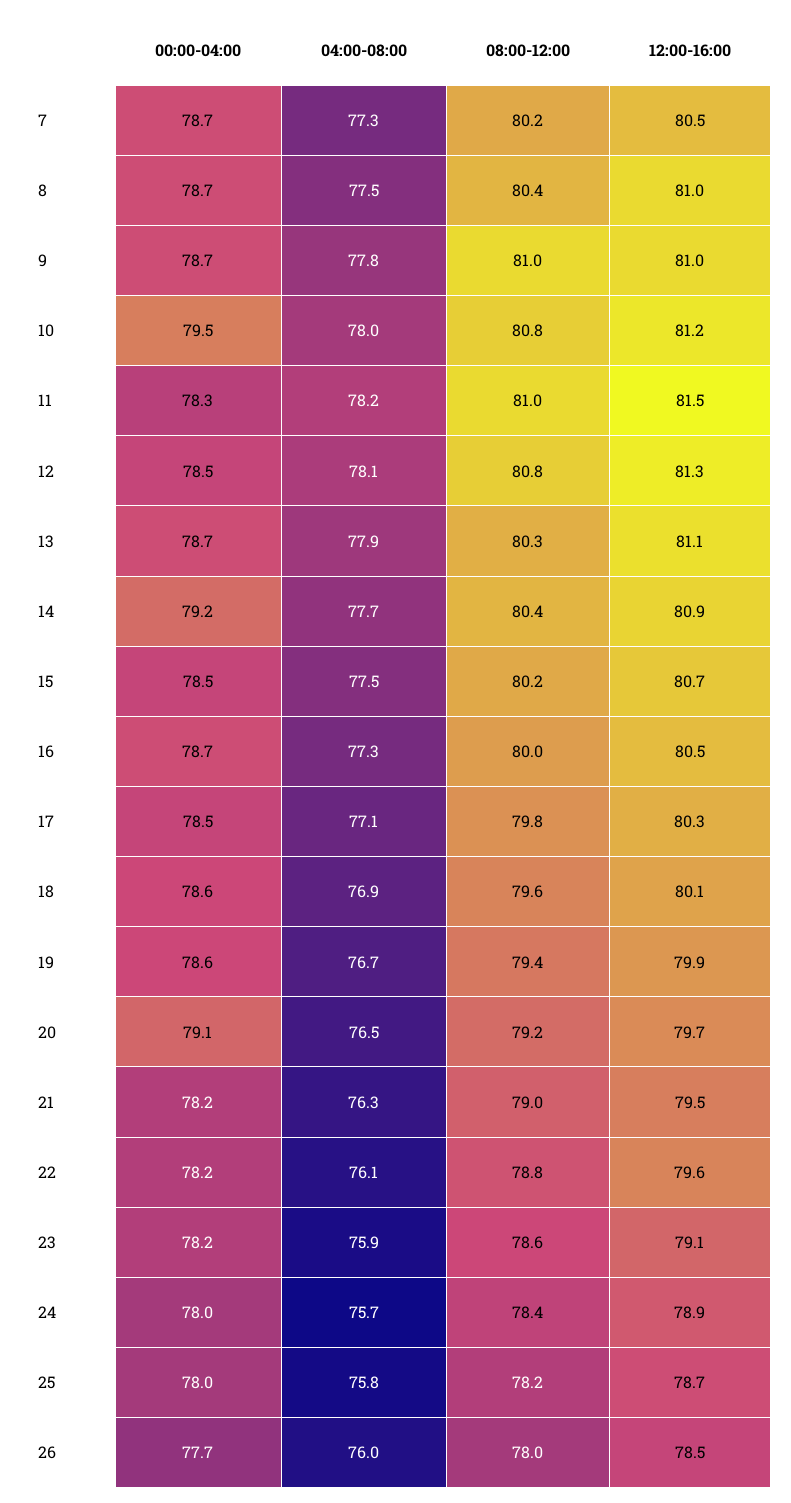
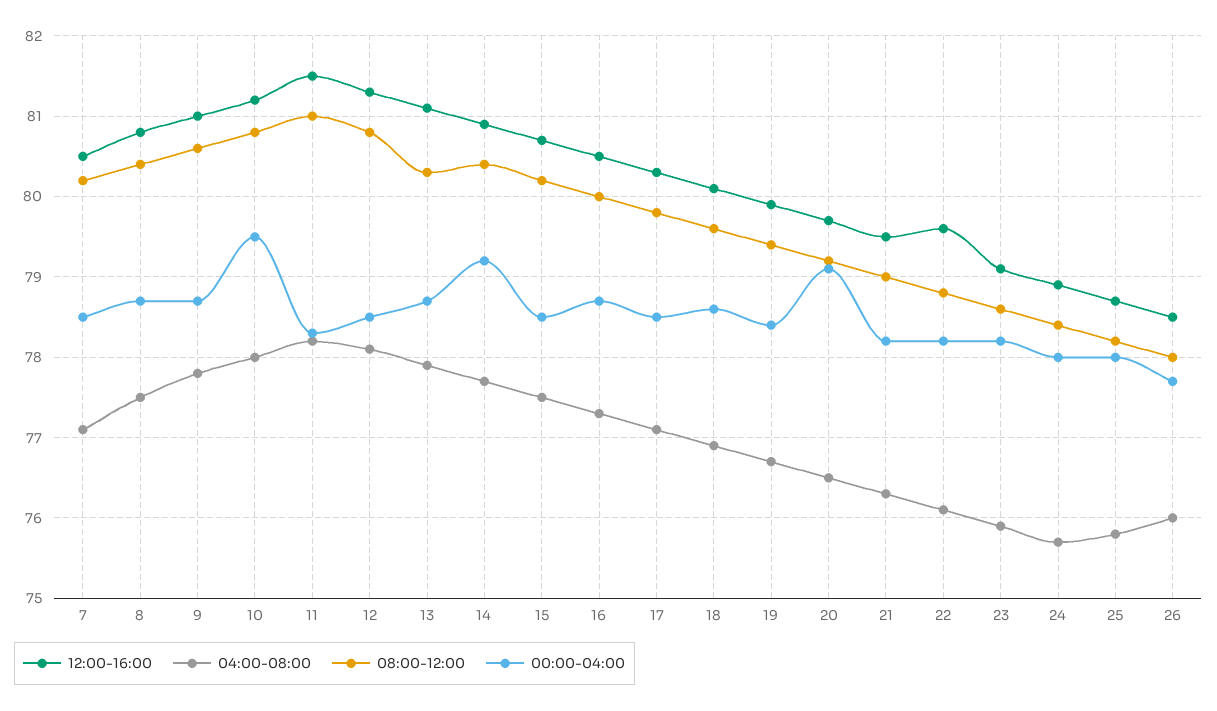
00:00-04:00, 7: 78.7 -> 78.5
04:00-08:00, 7: 77.3 -> 77.1
12:00-16:00, 8: 81 -> 80.8
08:00-12:00, 9: 81 -> 80.6
00:00-04:00, 19: 78.6 -> 78.4

